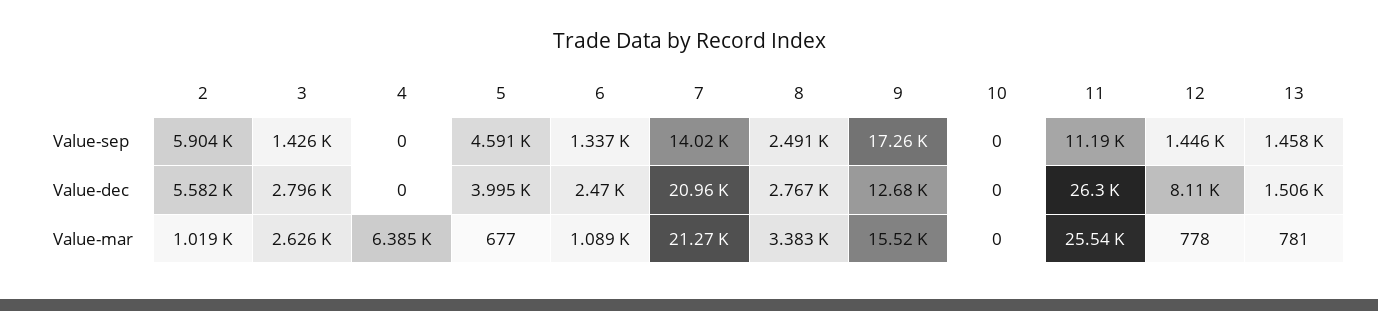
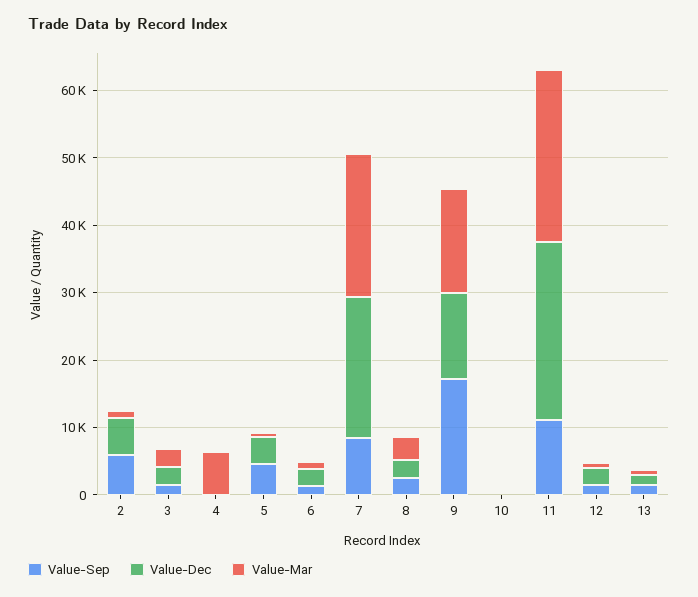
Value-sep, 7: 14020 -> 8000
Value-dec, 12: 8110 -> 2000

